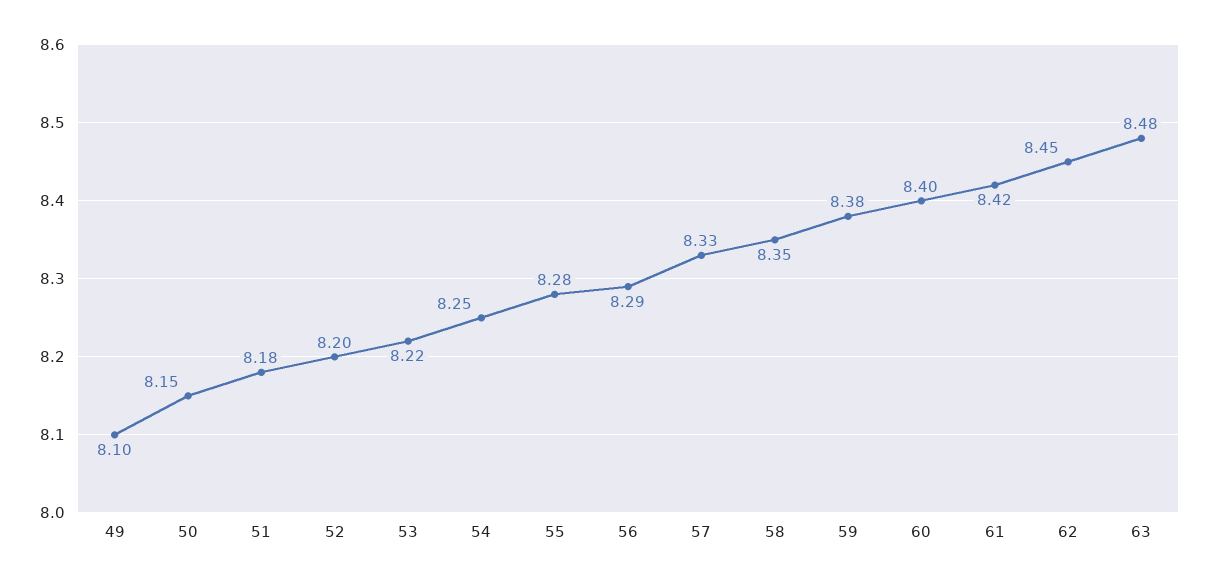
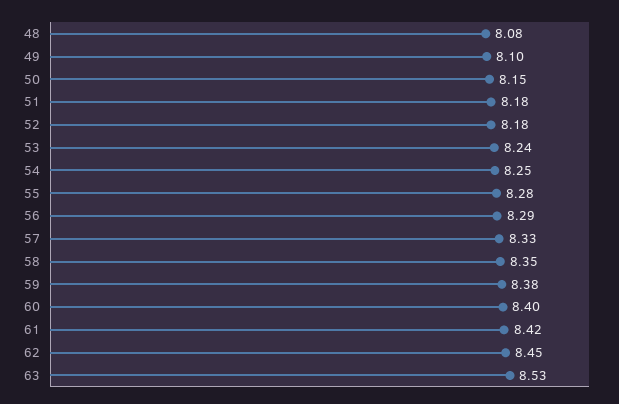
52: 8.2 -> 8.18
53: 8.22 -> 8.24
63: 8.48 -> 8.53
48: none -> 8.08

